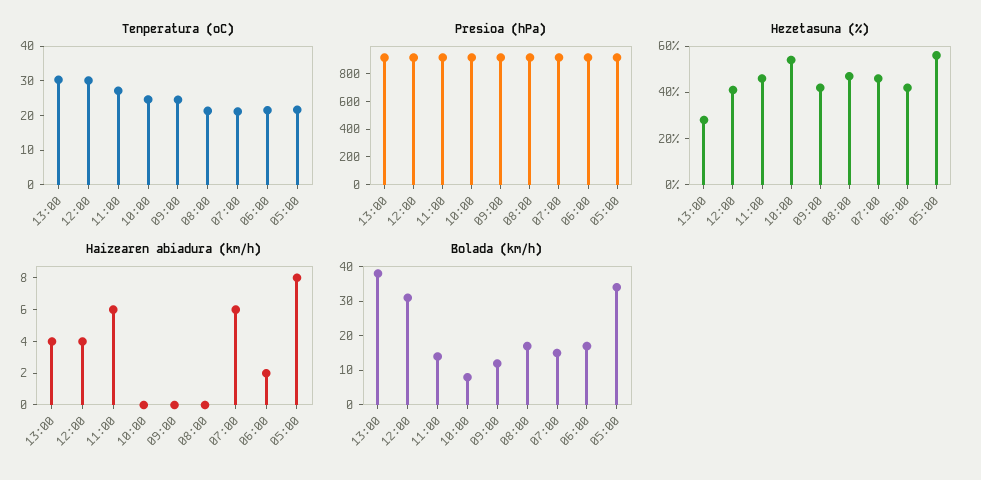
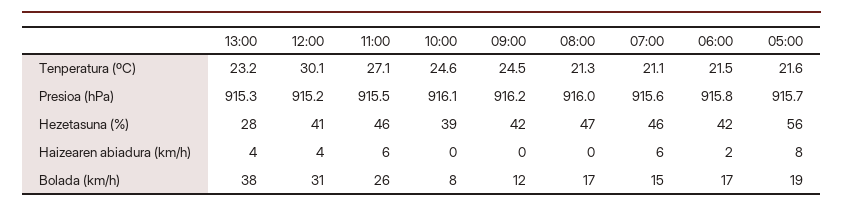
Tenperatura (ºC), 13:00: 30 -> 23.2
Hezetasuna (%), 10:00: 55 -> 39
Bolada (km/h), 11:00: 15 -> 26
Bolada (km/h), 05:00: 35 -> 19

